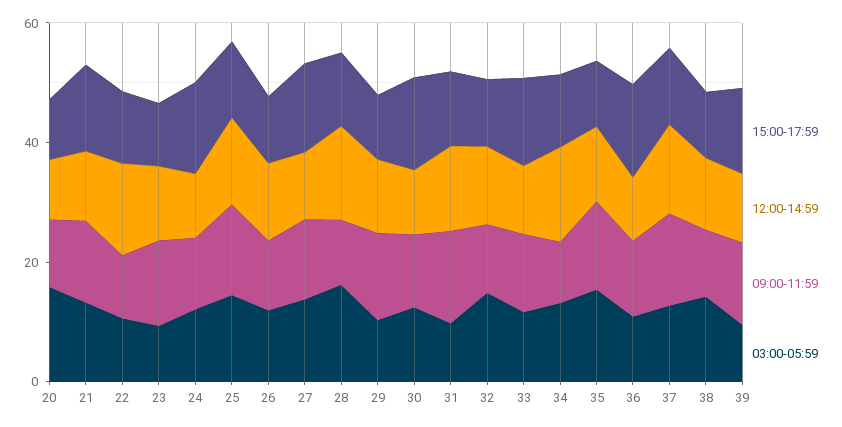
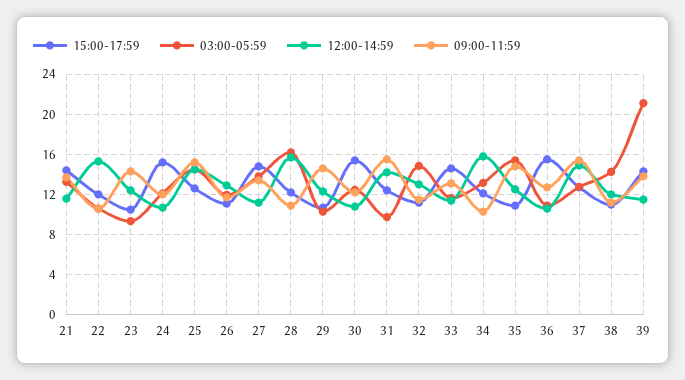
15:00-17:59, 20: 10 -> none
12:00-14:59, 20: 10 -> none
09:00-11:59, 20: 10 -> none
03:00-05:59, 20: 15 -> none
03:00-05:59, 39: 10 -> 21

